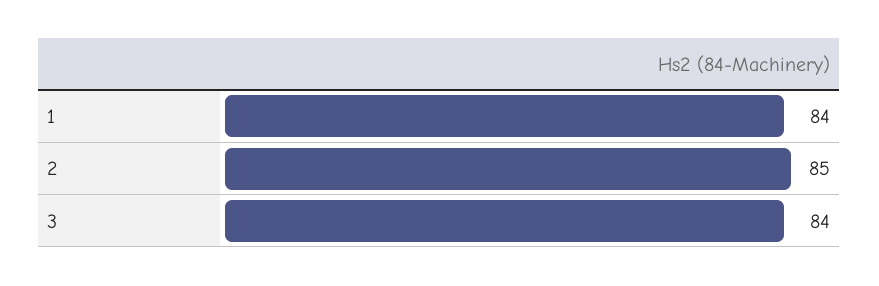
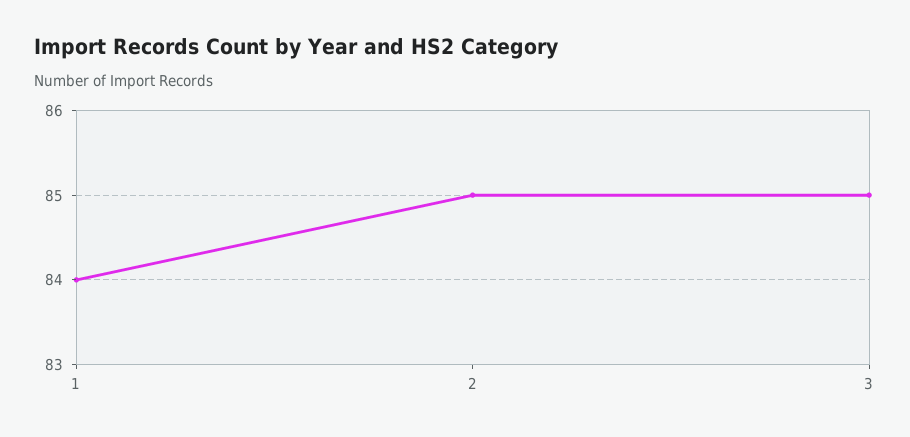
3: 84 -> 85

